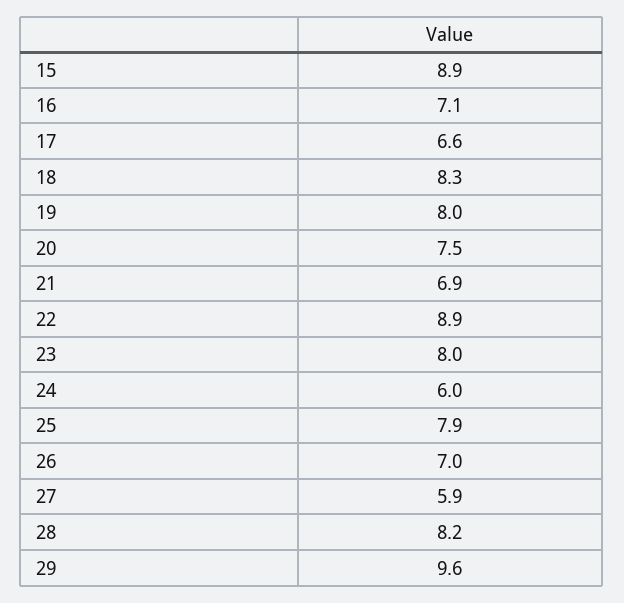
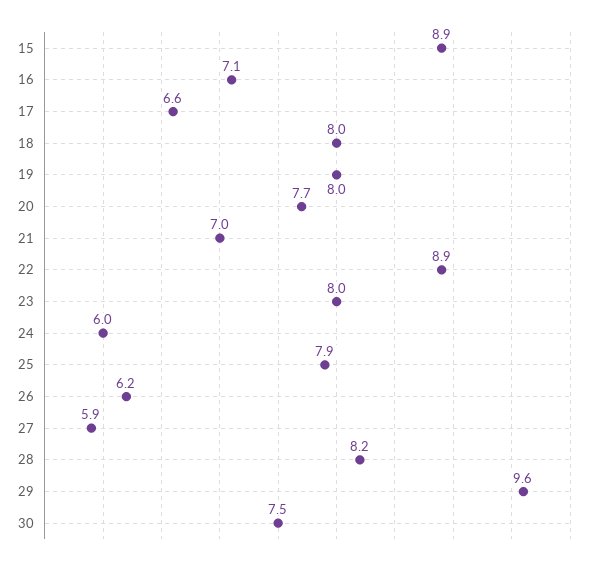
18: 8.3 -> 8
20: 7.5 -> 7.7
21: 6.9 -> 7
26: 7 -> 6.2
30: none -> 7.5

